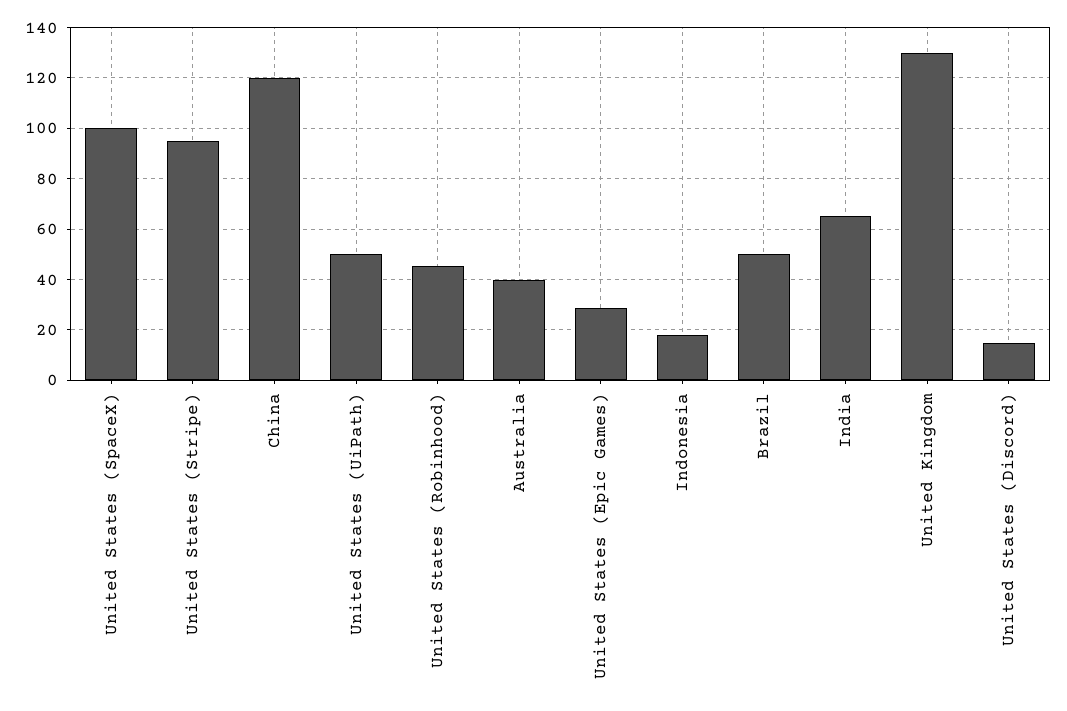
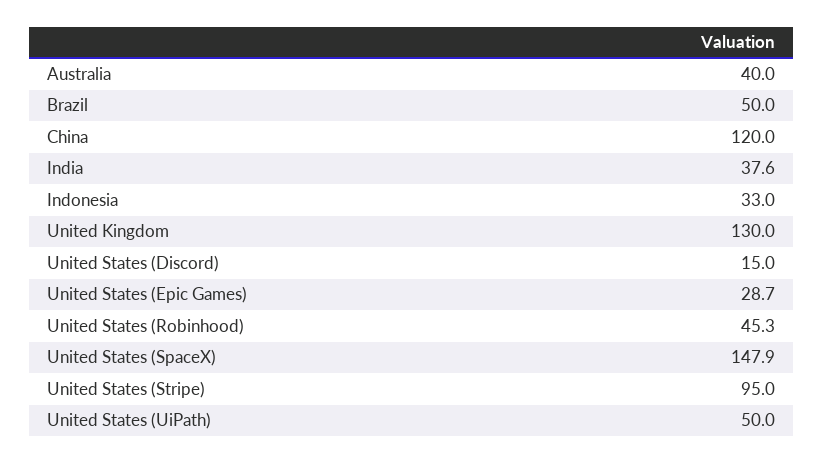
United States (SpaceX): 100 -> 147.9
Indonesia: 17.5 -> 33
India: 65 -> 37.6

